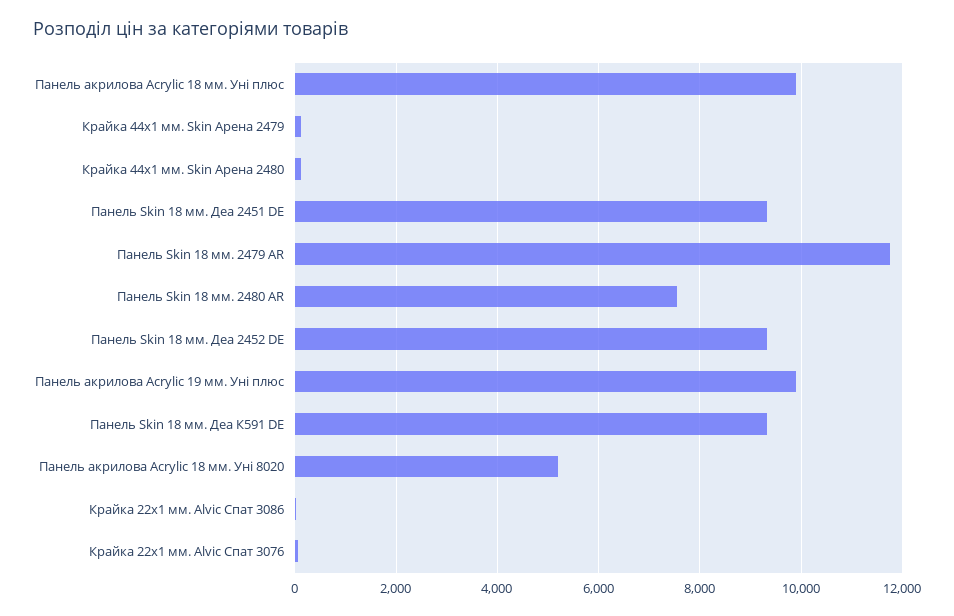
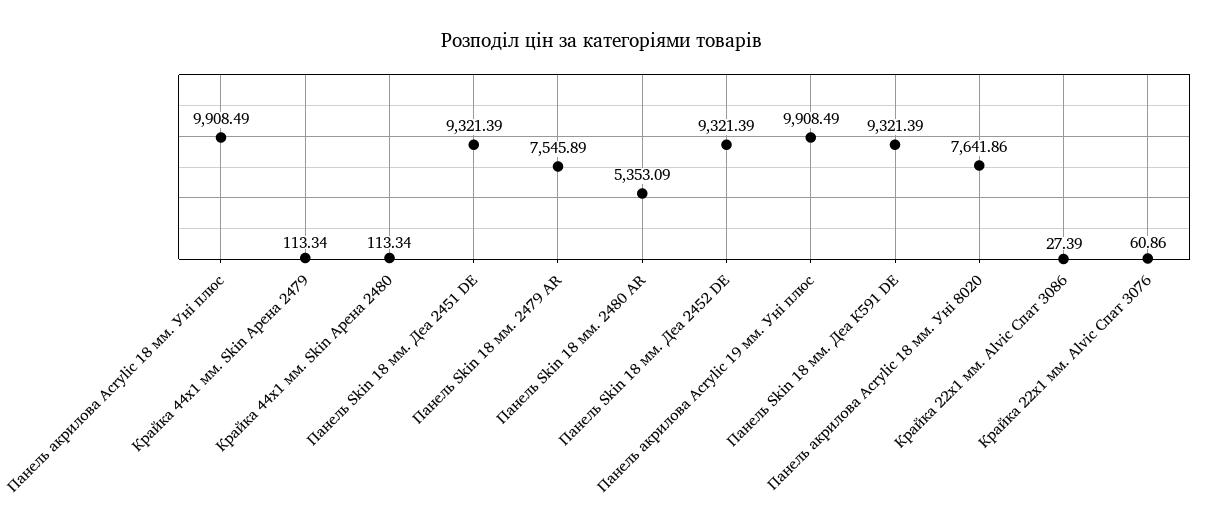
Панель Skin 18 мм. 2479 AR: 11800 -> 7545.89
Панель Skin 18 мм. 2480 AR: 7600 -> 5353.09
Панель акрилова Acrylic 18 мм. Уні 8020: 5200 -> 7641.86

